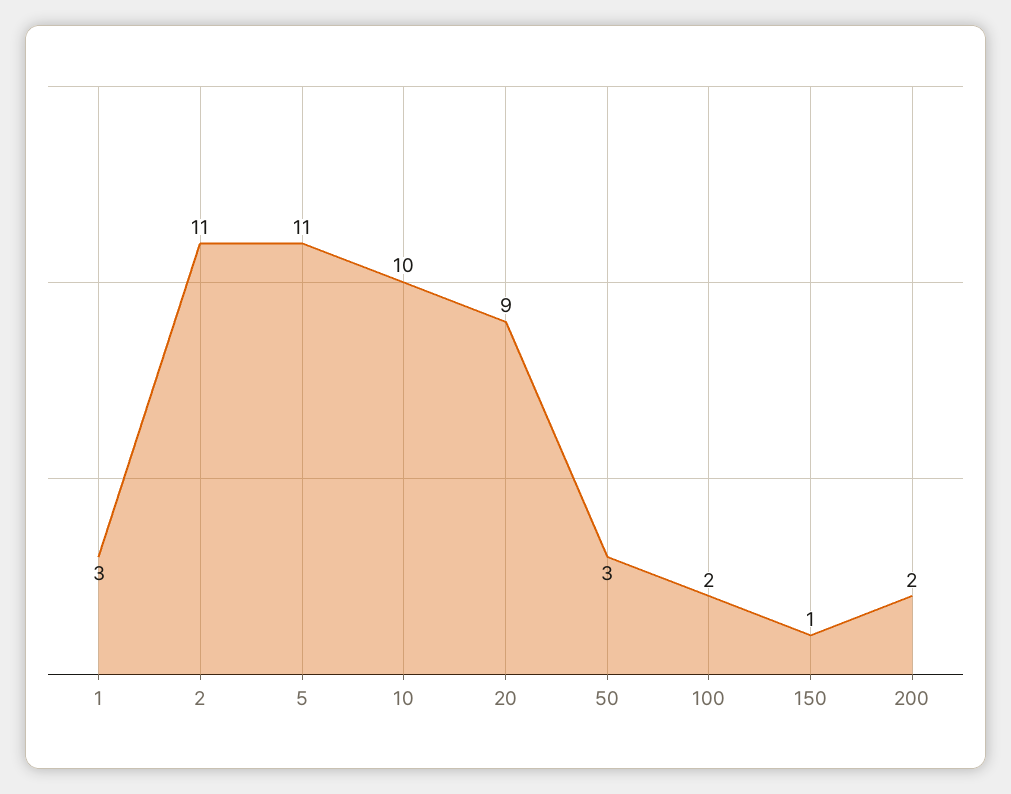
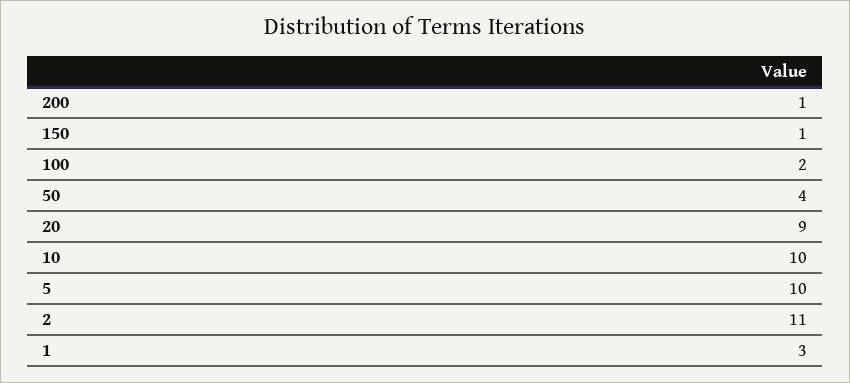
5: 11 -> 10
50: 3 -> 4
200: 2 -> 1

